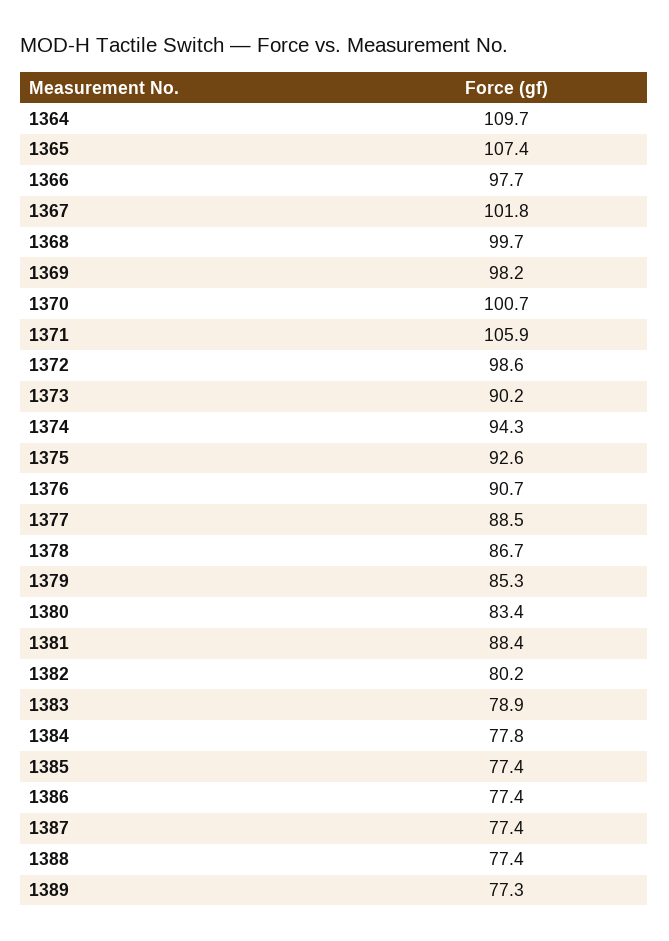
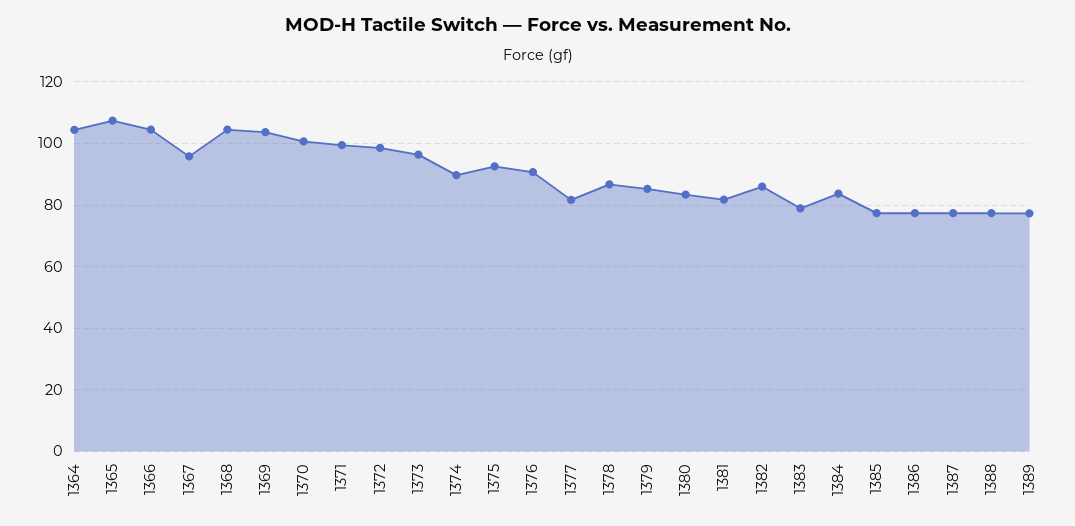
1364: 109.7 -> 104
1366: 97.7 -> 104
1367: 101.8 -> 96
1368: 99.7 -> 104
1369: 98.2 -> 104
1371: 105.9 -> 100
1373: 90.2 -> 96
1374: 94.3 -> 90
1377: 88.5 -> 82
1381: 88.4 -> 82
1382: 80.2 -> 86
1384: 77.8 -> 84

